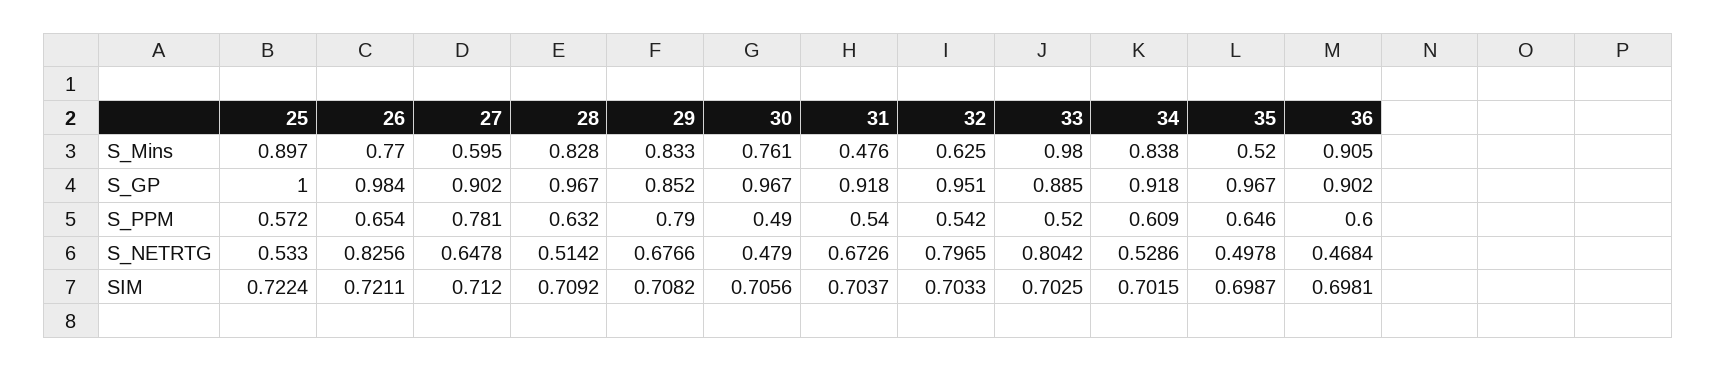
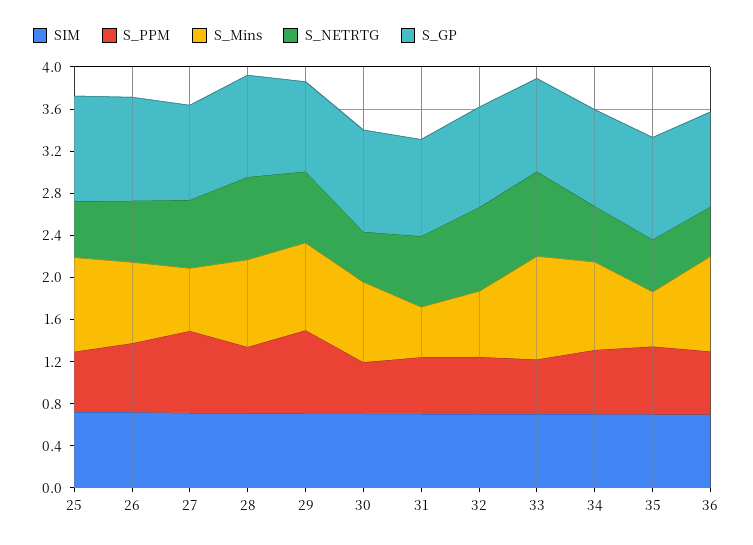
S_NETRTG, 26: 0.8256 -> 0.6
S_NETRTG, 28: 0.5142 -> 0.8

